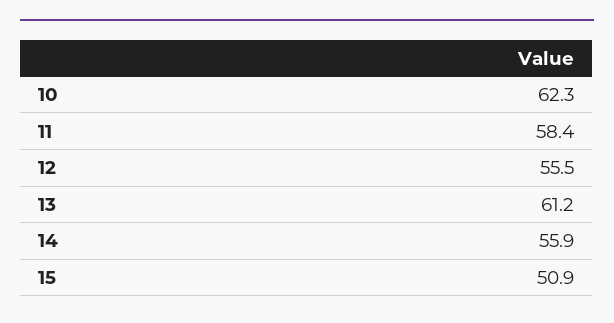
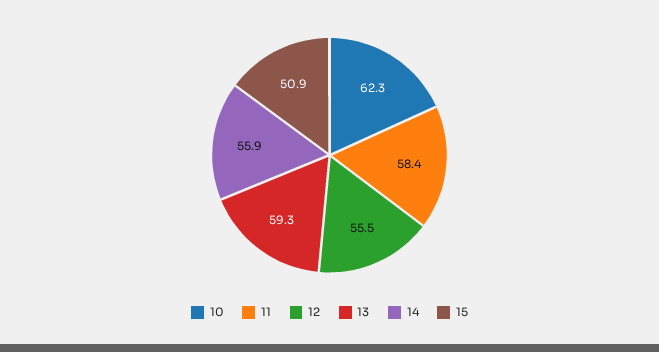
13: 61.2 -> 59.3

